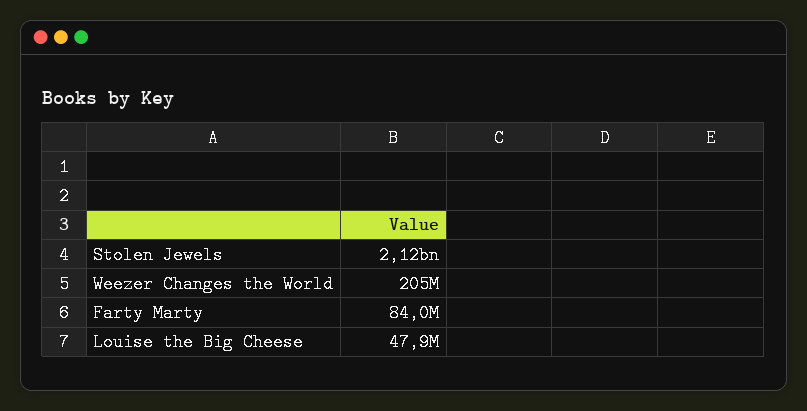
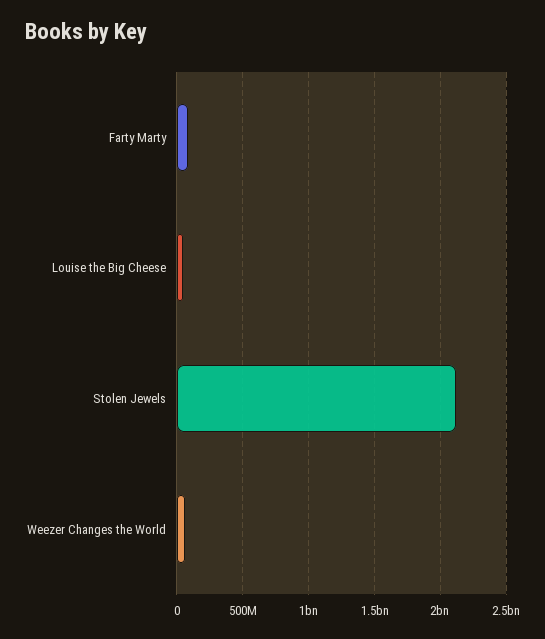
Weezer Changes the World: 205000000 -> 50000000

